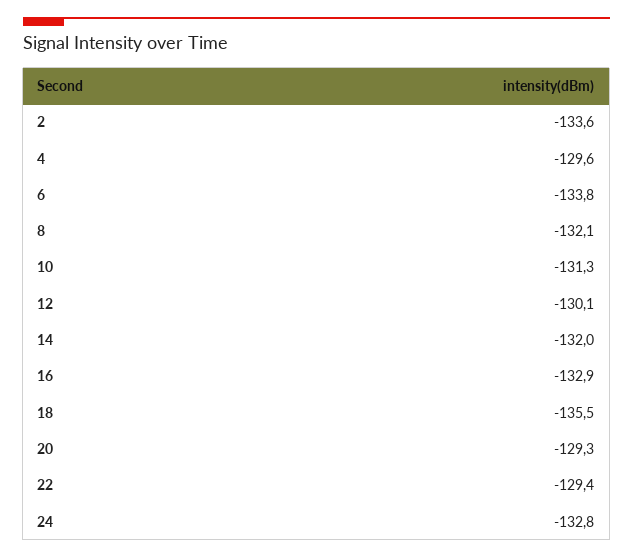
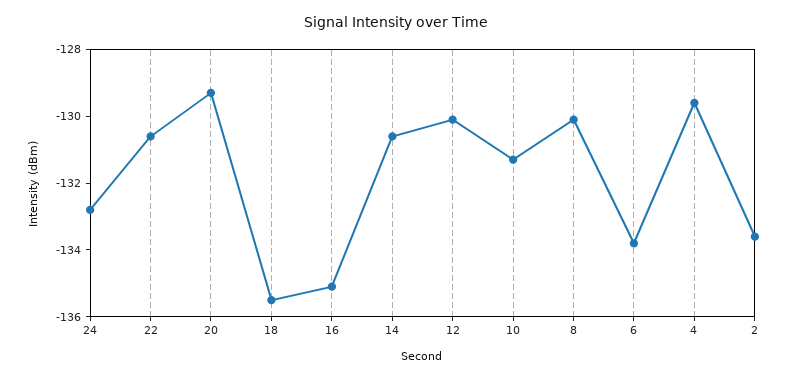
8: -132.1 -> -130
14: -132 -> -130.5
16: -132.9 -> -135
22: -129.4 -> -130.5

